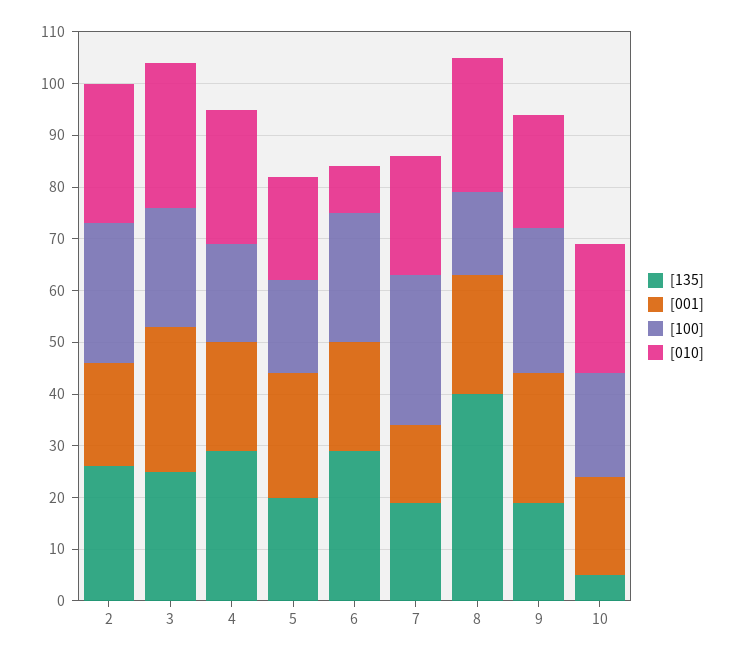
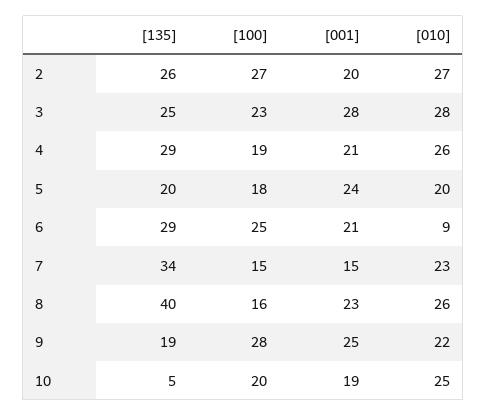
[135], 7: 20 -> 34
[100], 7: 30 -> 15

